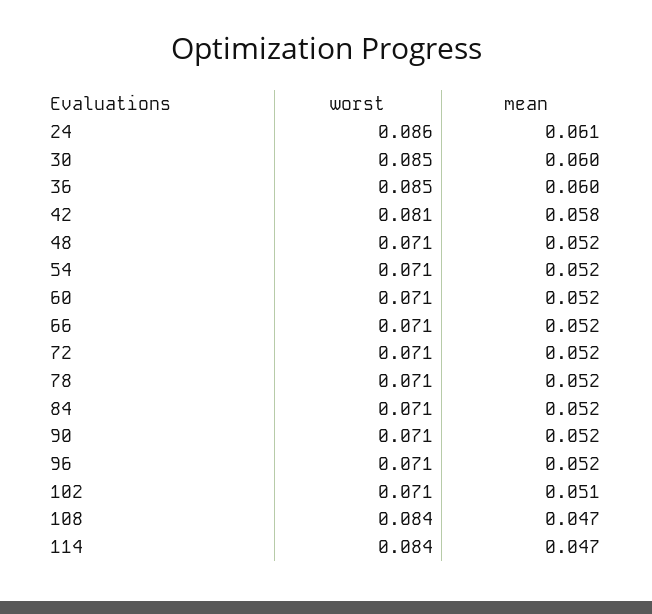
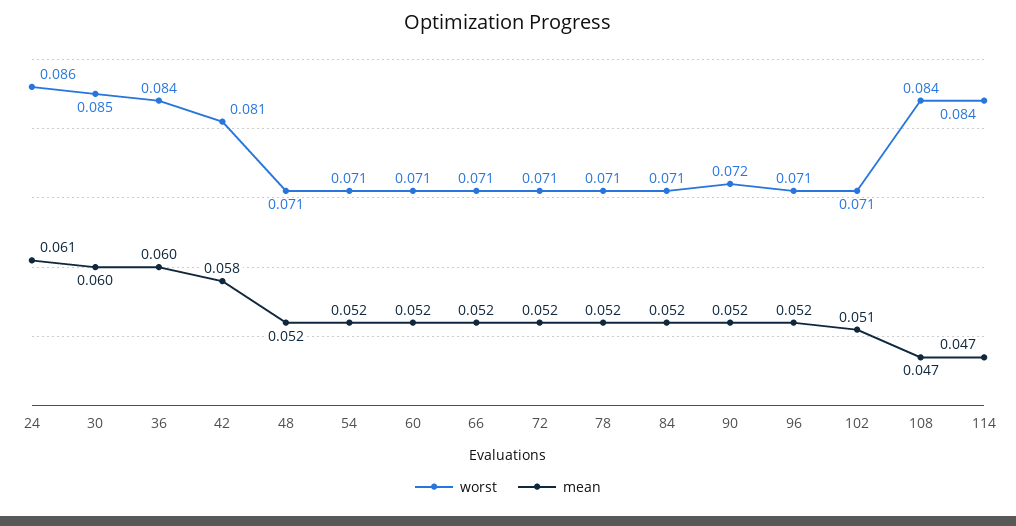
worst, 36: 0.085 -> 0.084
worst, 90: 0.071 -> 0.072

